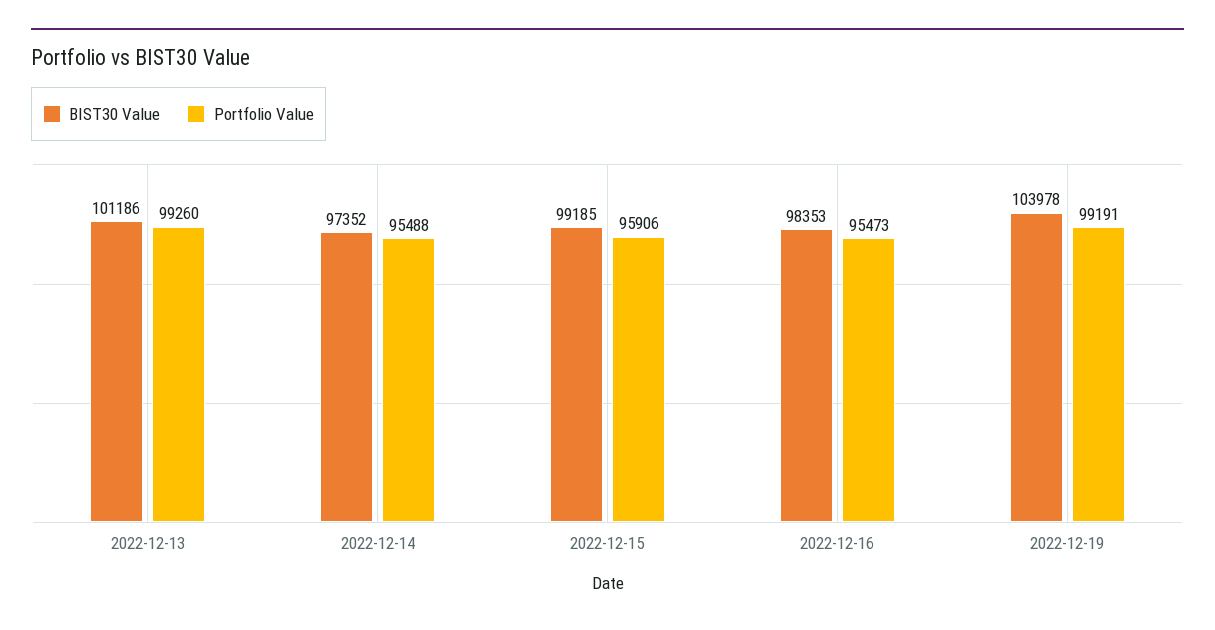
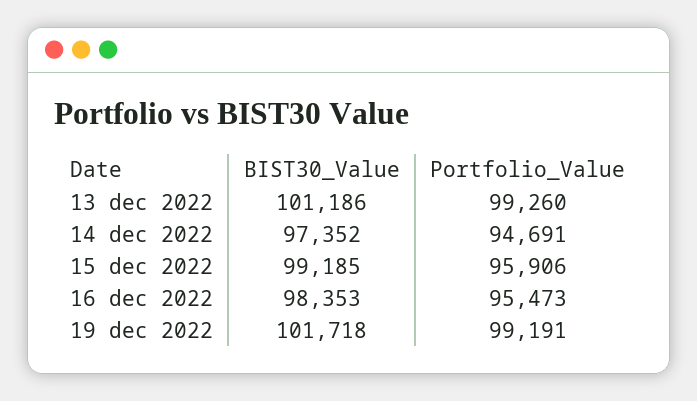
Portfolio Value, 2022-12-14: 95488 -> 94691
BIST30 Value, 2022-12-19: 103978 -> 101718

